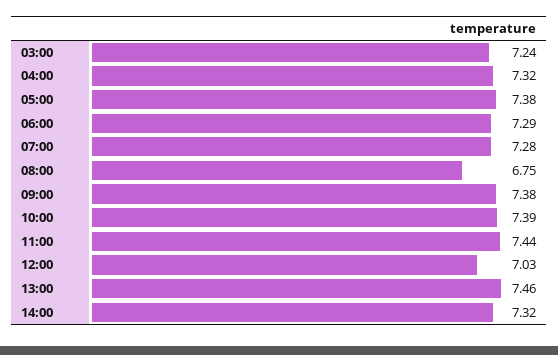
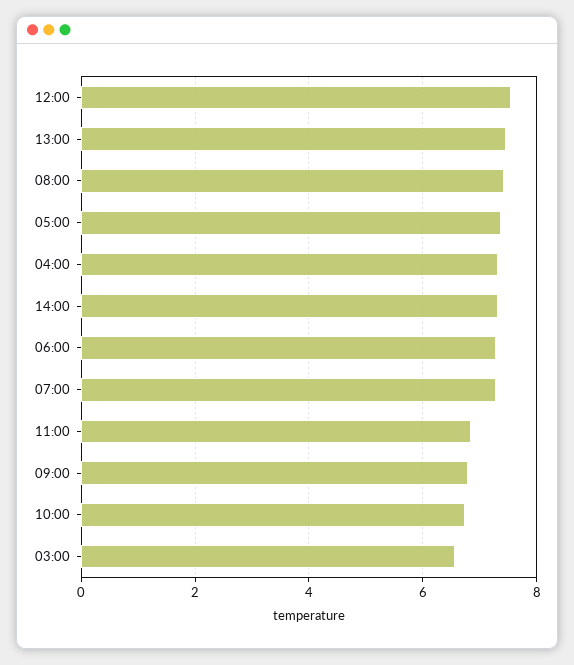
03:00: 7.24 -> 6.6
08:00: 6.75 -> 7.4
09:00: 7.38 -> 6.8
10:00: 7.39 -> 6.8
11:00: 7.44 -> 6.8
12:00: 7.03 -> 7.6

